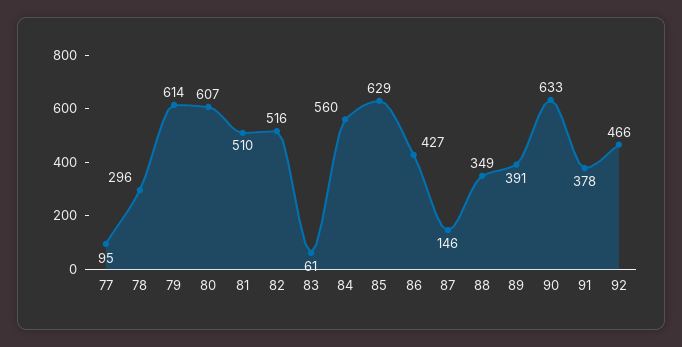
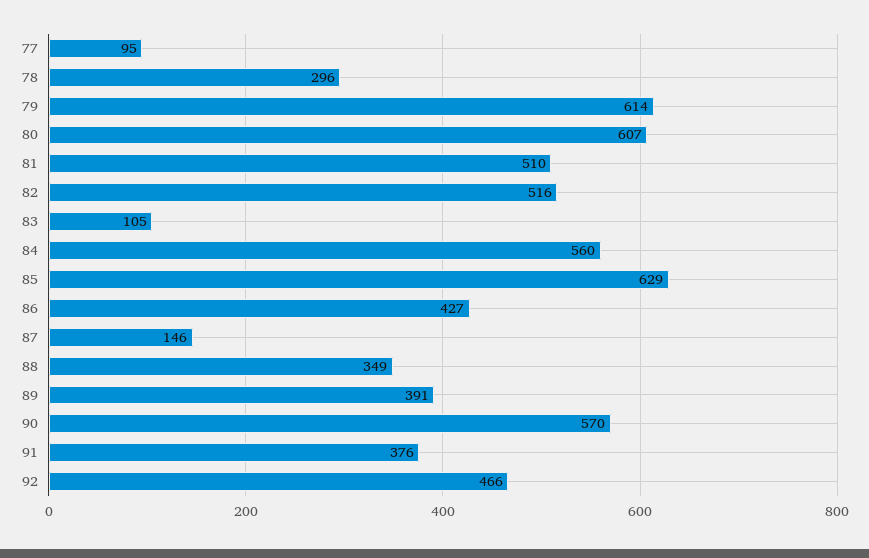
83: 61 -> 105
90: 633 -> 570
91: 378 -> 376

